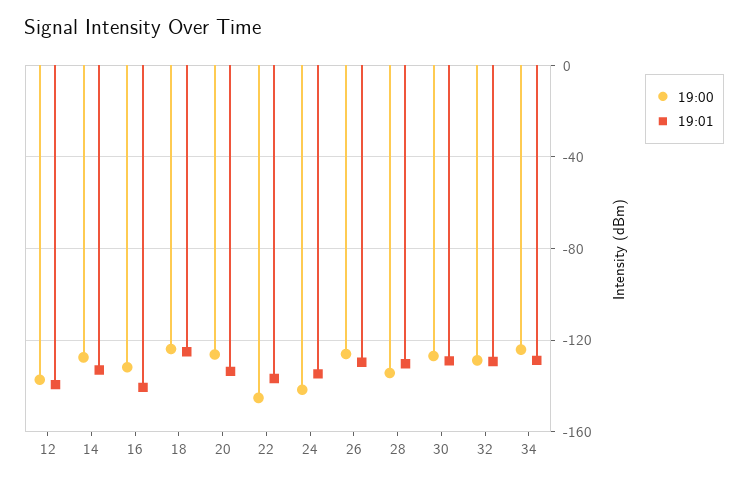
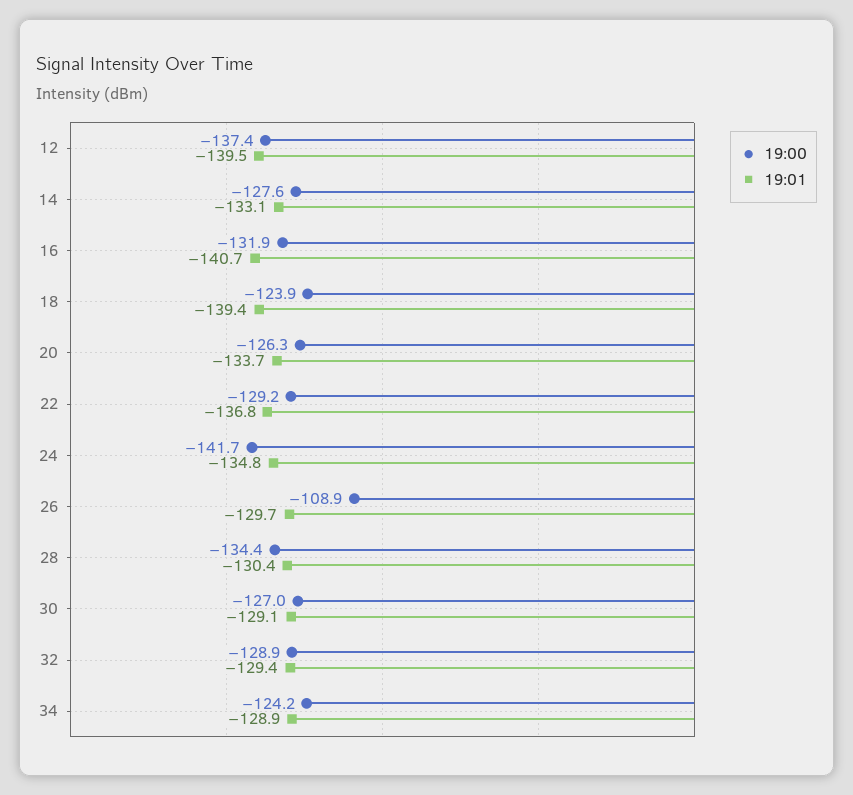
19:01, 18: -125 -> -139.4
19:00, 22: -145 -> -129.2
19:00, 26: -125 -> -108.9

